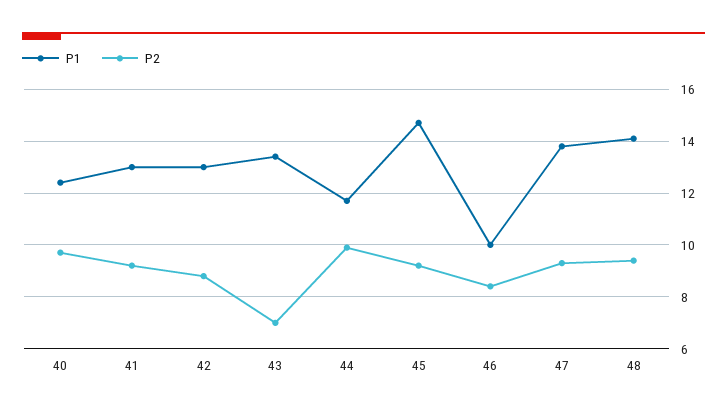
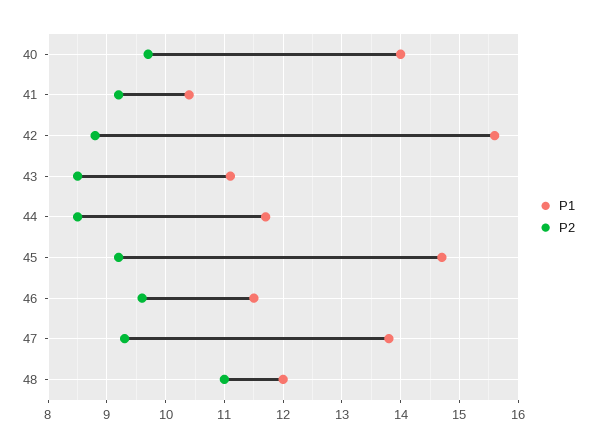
P1, 40: 12.5 -> 14
P1, 41: 13 -> 10.5
P1, 42: 13 -> 15.5
P1, 43: 13.5 -> 11
P2, 43: 7 -> 8.5
P2, 44: 10 -> 8.5
P1, 46: 10 -> 11.5
P2, 46: 8.5 -> 9.5
P1, 48: 14 -> 12
P2, 48: 9.5 -> 11

